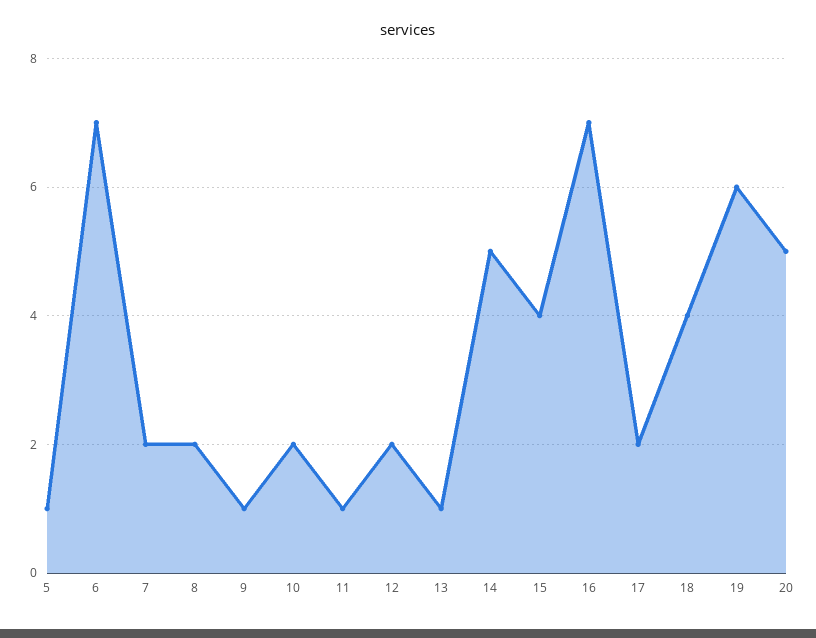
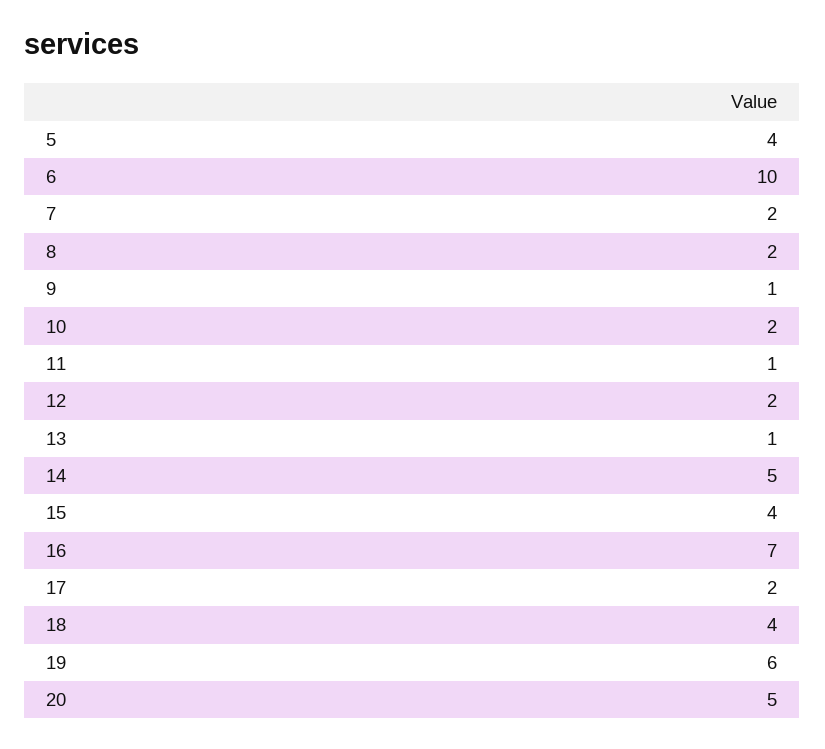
5: 1 -> 4
6: 7 -> 10

